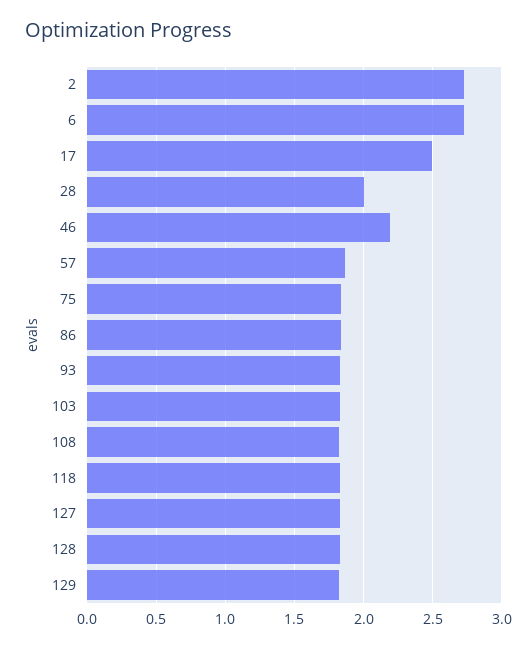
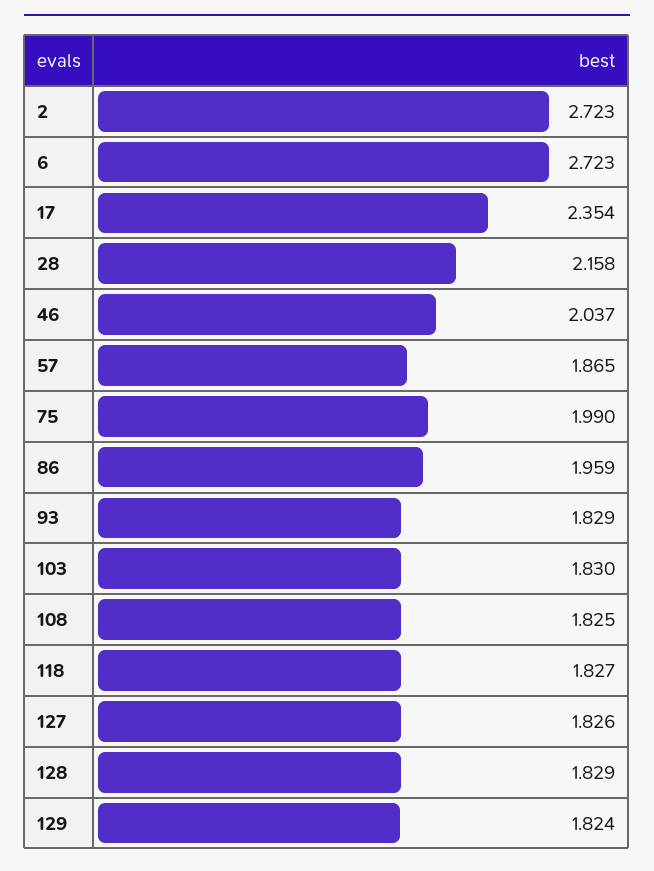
17: 2.5 -> 2.354
28: 2 -> 2.158
46: 2.2 -> 2.037
75: 1.85 -> 1.99
86: 1.85 -> 1.959

